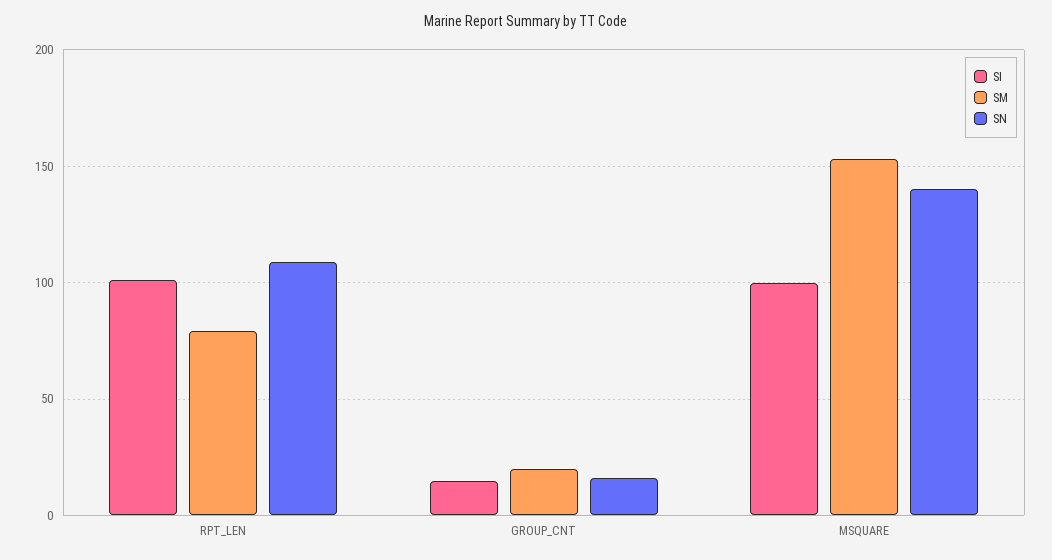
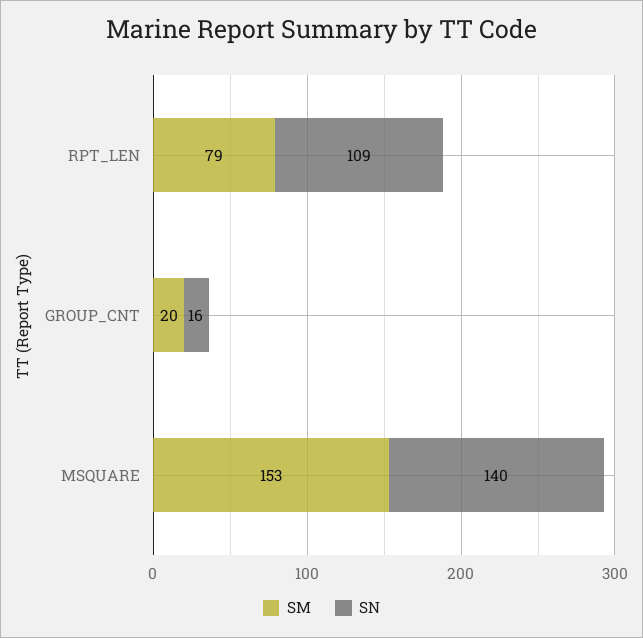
SI, RPT_LEN: 100 -> none
SI, GROUP_CNT: 15 -> none
SI, MSQUARE: 100 -> none

